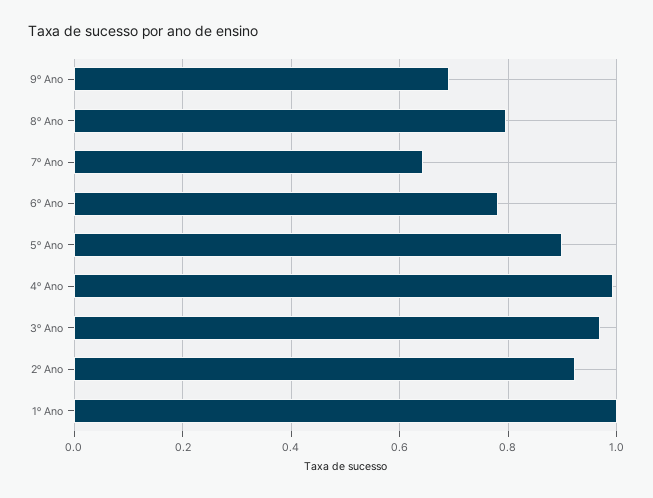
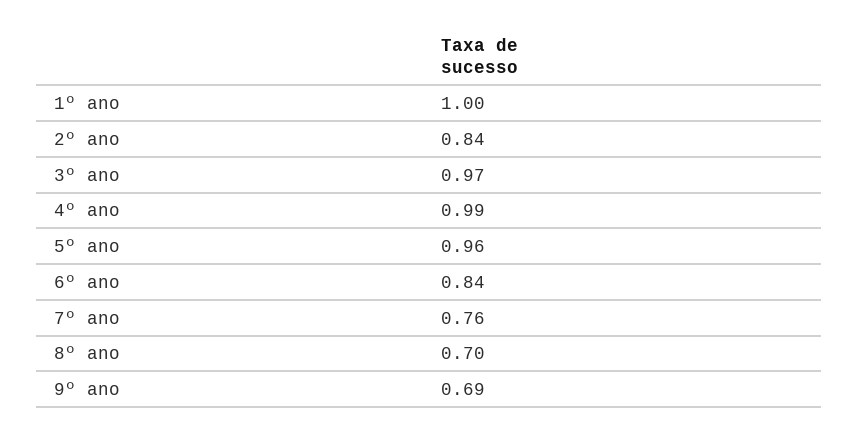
8º Ano: 0.8 -> 0.7
7º Ano: 0.64 -> 0.76
6º Ano: 0.78 -> 0.84
5º Ano: 0.9 -> 0.96
2º Ano: 0.92 -> 0.84

